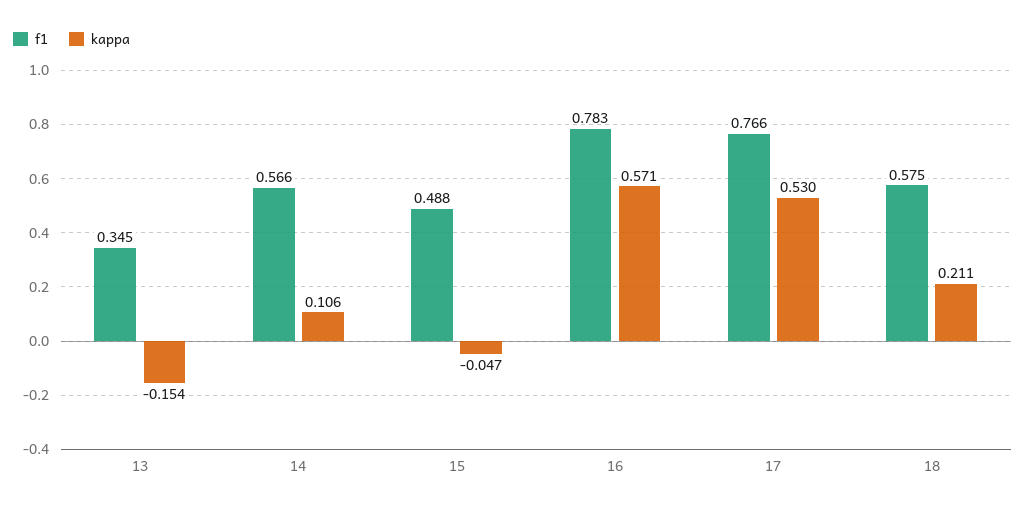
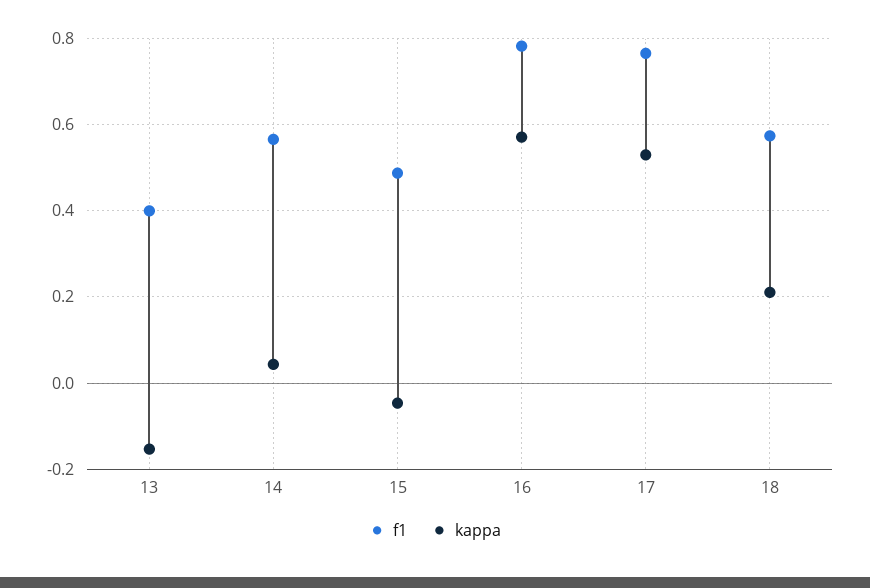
f1, 13: 0.345 -> 0.4
kappa, 14: 0.106 -> 0.04

